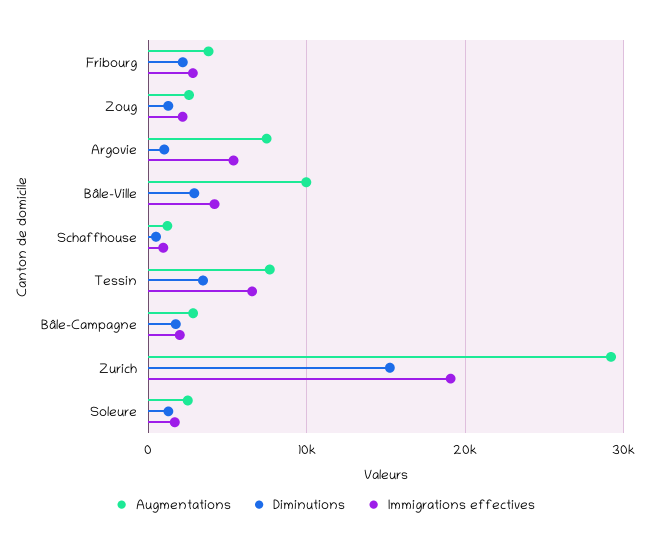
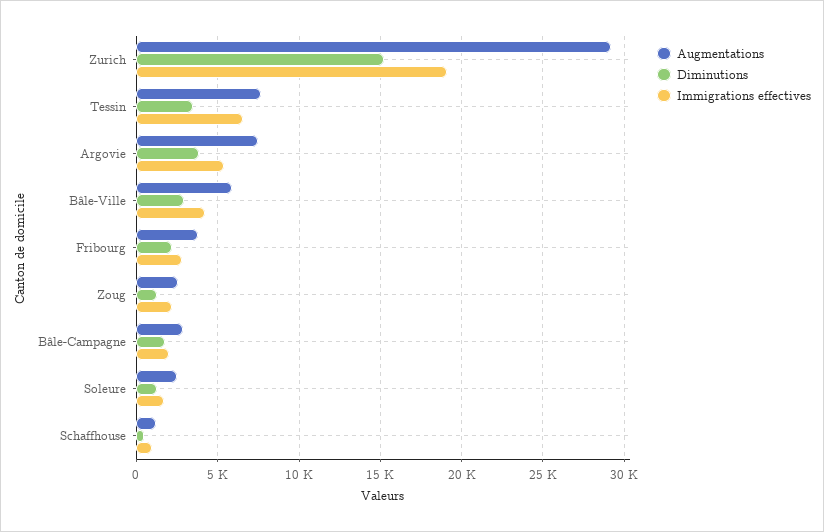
Diminutions, Argovie: 1000 -> 4000
Augmentations, Bâle-Ville: 10000 -> 6000

